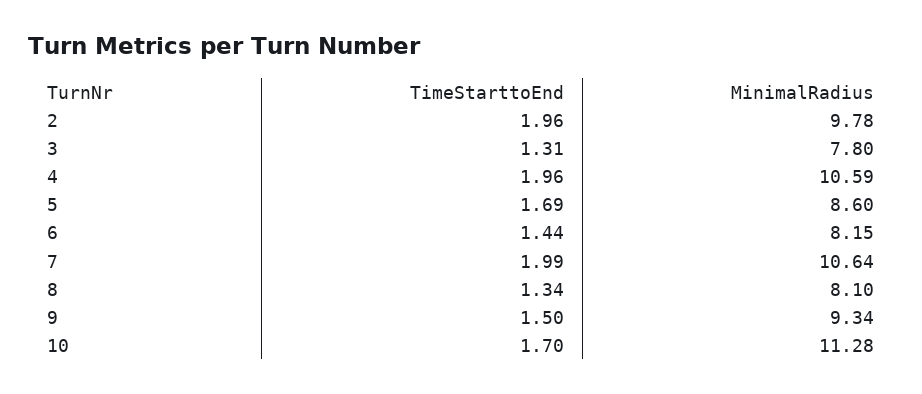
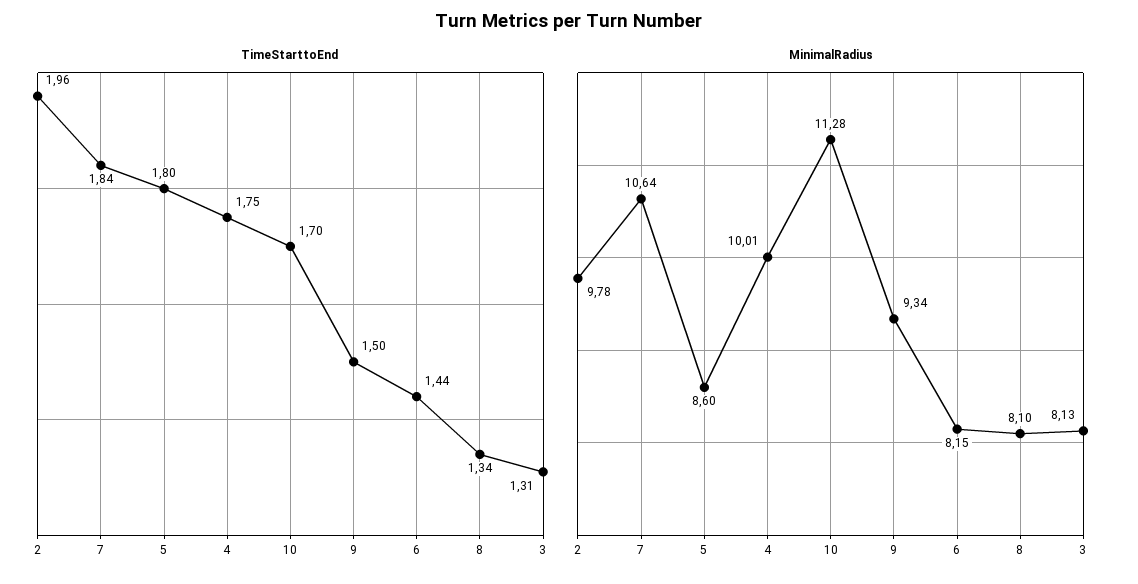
MinimalRadius, 3: 7.8 -> 8.13
TimeStarttoEnd, 4: 1.96 -> 1.75
MinimalRadius, 4: 10.59 -> 10.01
TimeStarttoEnd, 5: 1.69 -> 1.8
TimeStarttoEnd, 7: 1.99 -> 1.84

